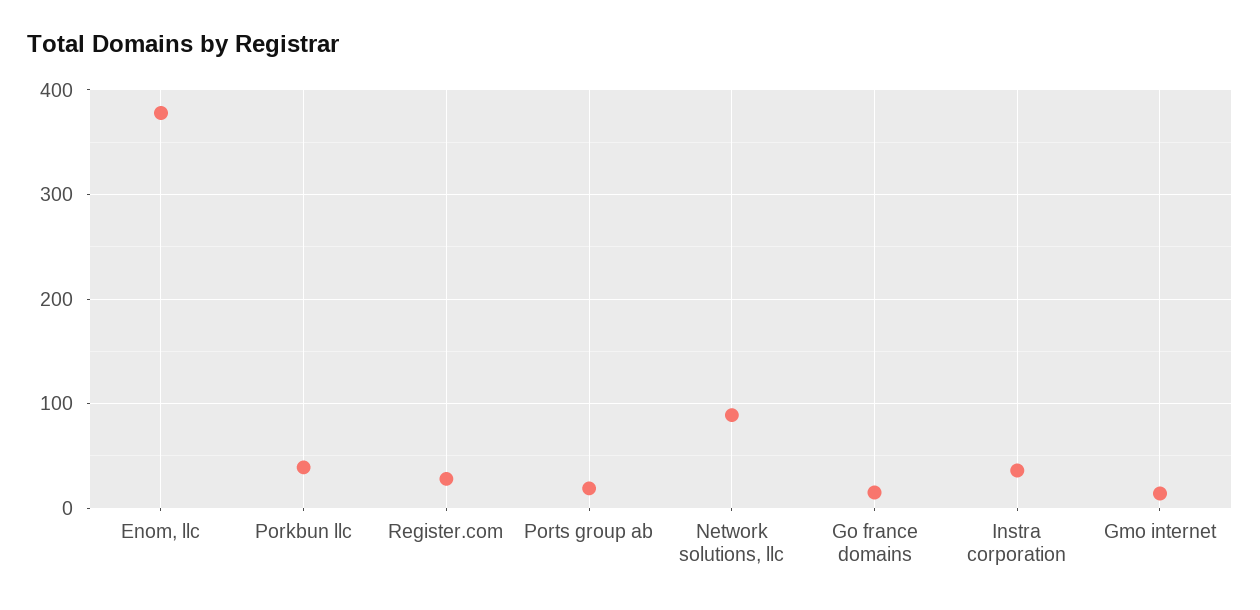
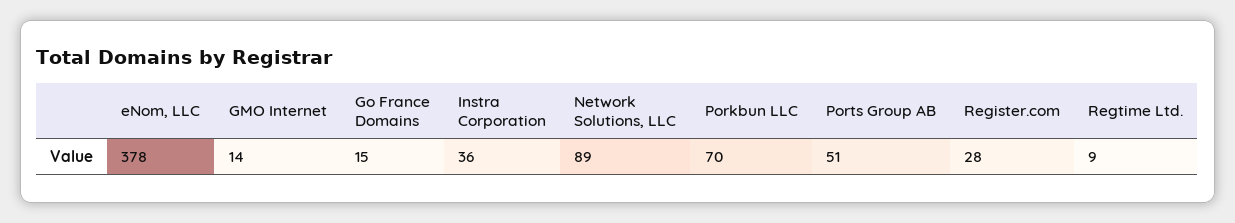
Porkbun llc: 40 -> 70
Ports group ab: 20 -> 51
Regtime Ltd.: none -> 9

